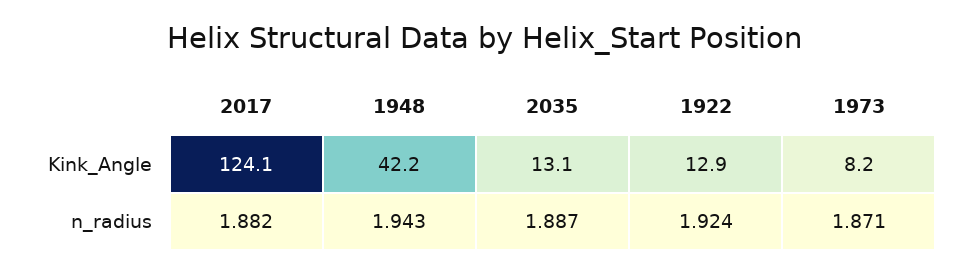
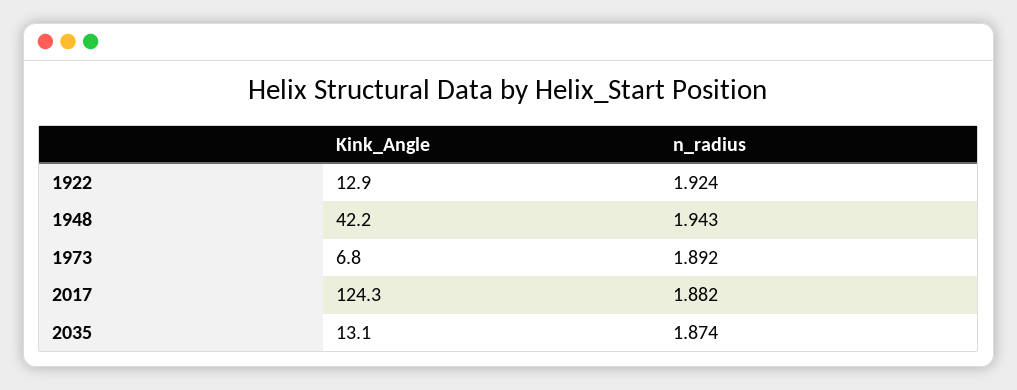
2017, Kink_Angle: 124.1 -> 124.3
1973, Kink_Angle: 8.2 -> 6.8
2035, n_radius: 1.887 -> 1.874
1973, n_radius: 1.871 -> 1.892

